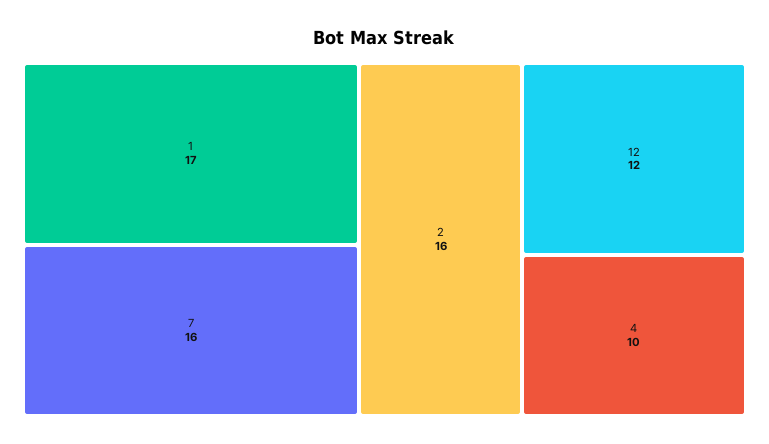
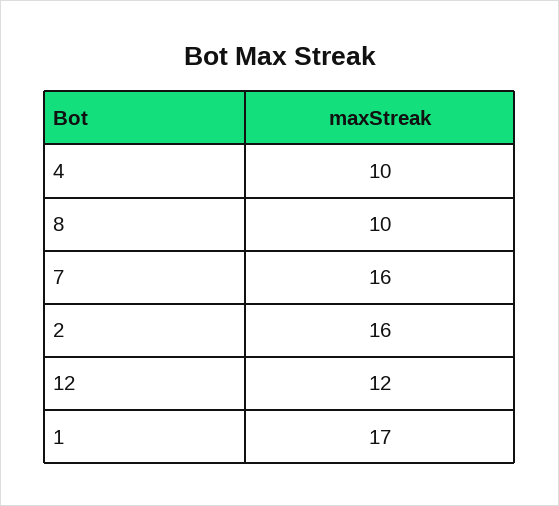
8: none -> 10

